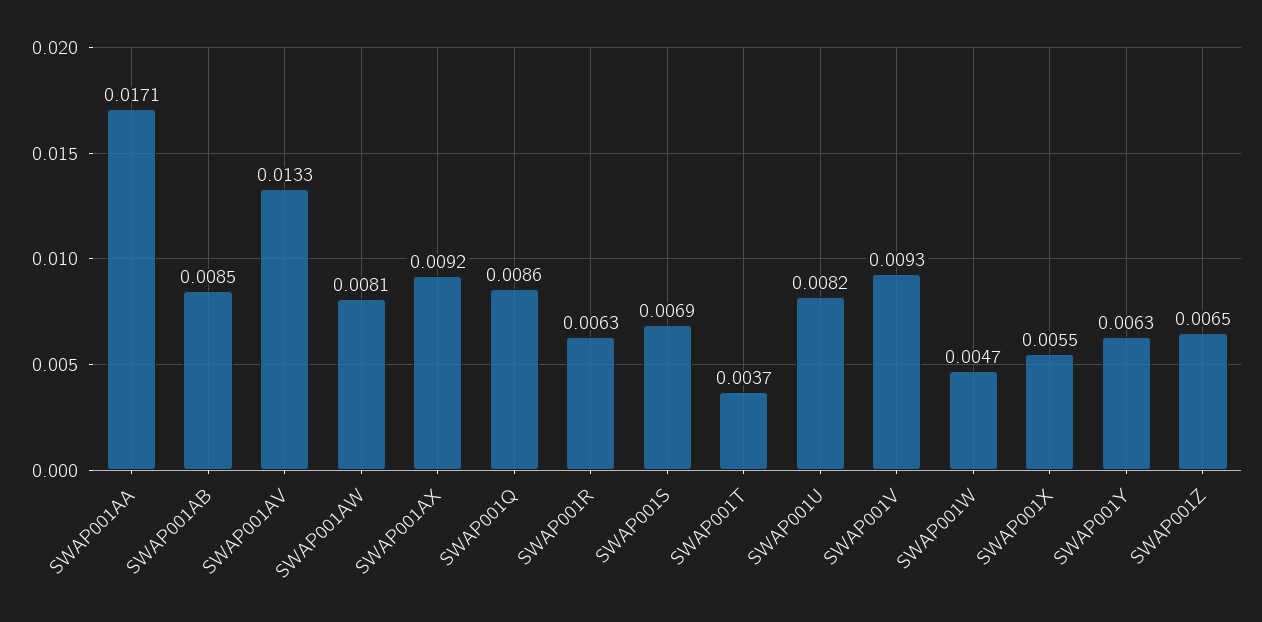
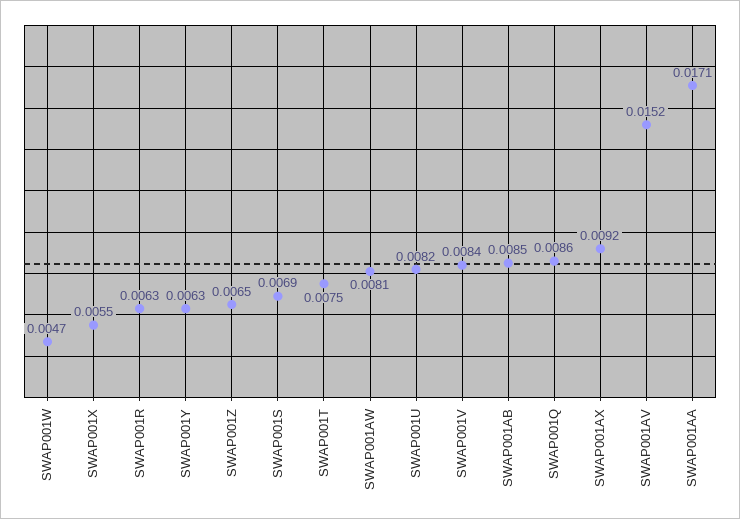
SWAP001AV: 0.0133 -> 0.0152
SWAP001T: 0.0037 -> 0.0075
SWAP001V: 0.0093 -> 0.0084

